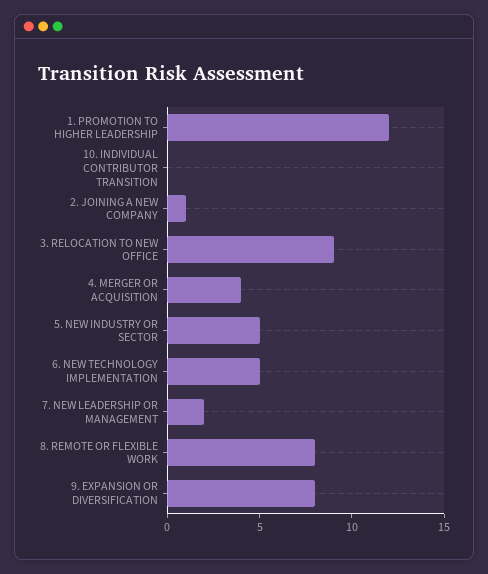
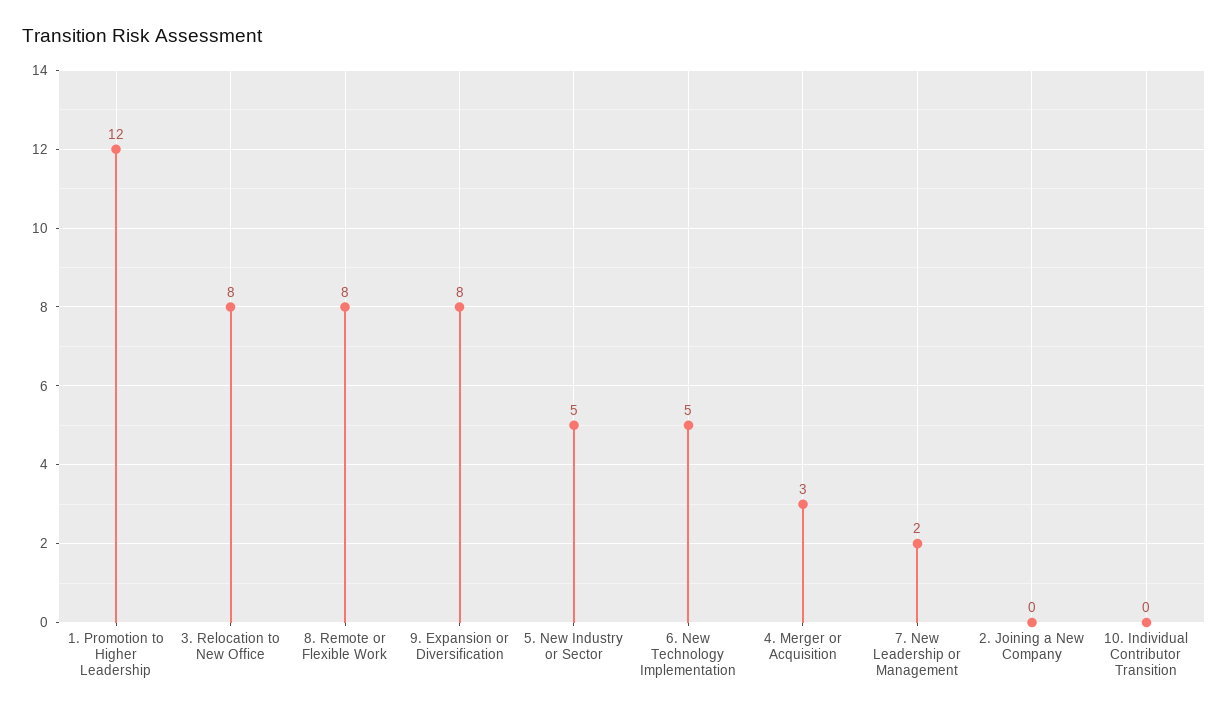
2. JOINING A NEW COMPANY: 1 -> 0
3. RELOCATION TO NEW OFFICE: 9 -> 8
4. MERGER OR ACQUISITION: 4 -> 3

